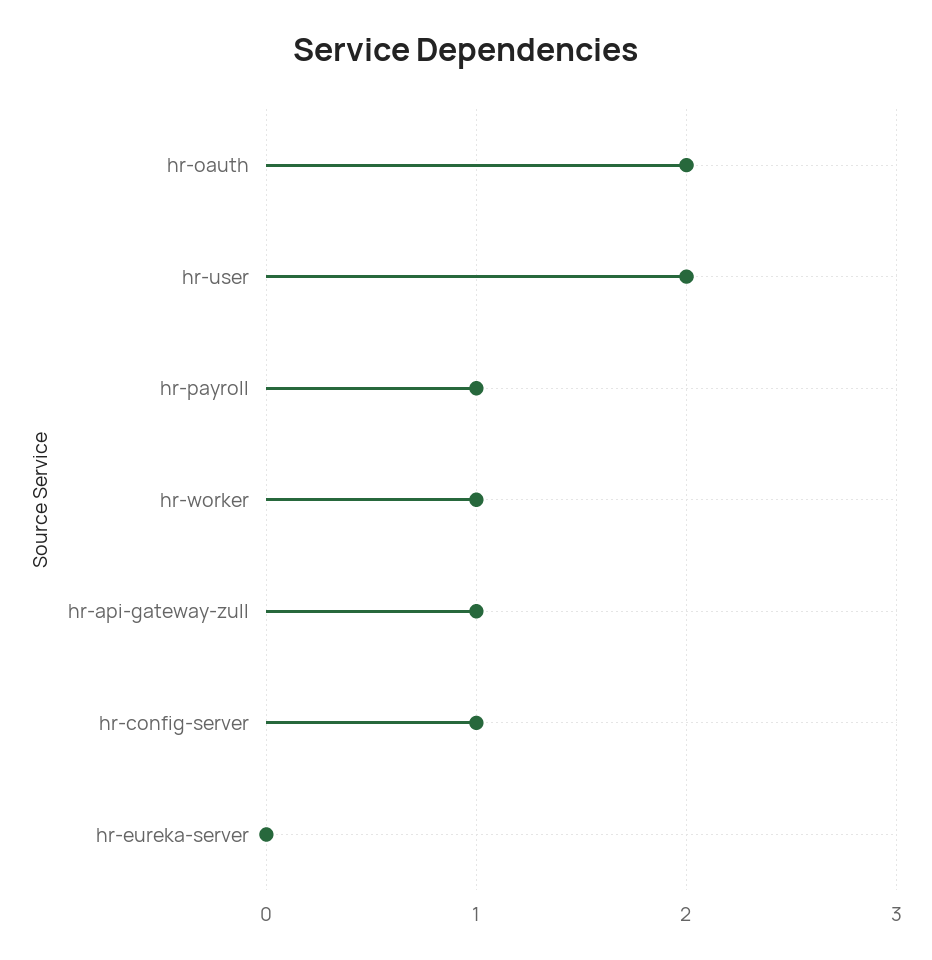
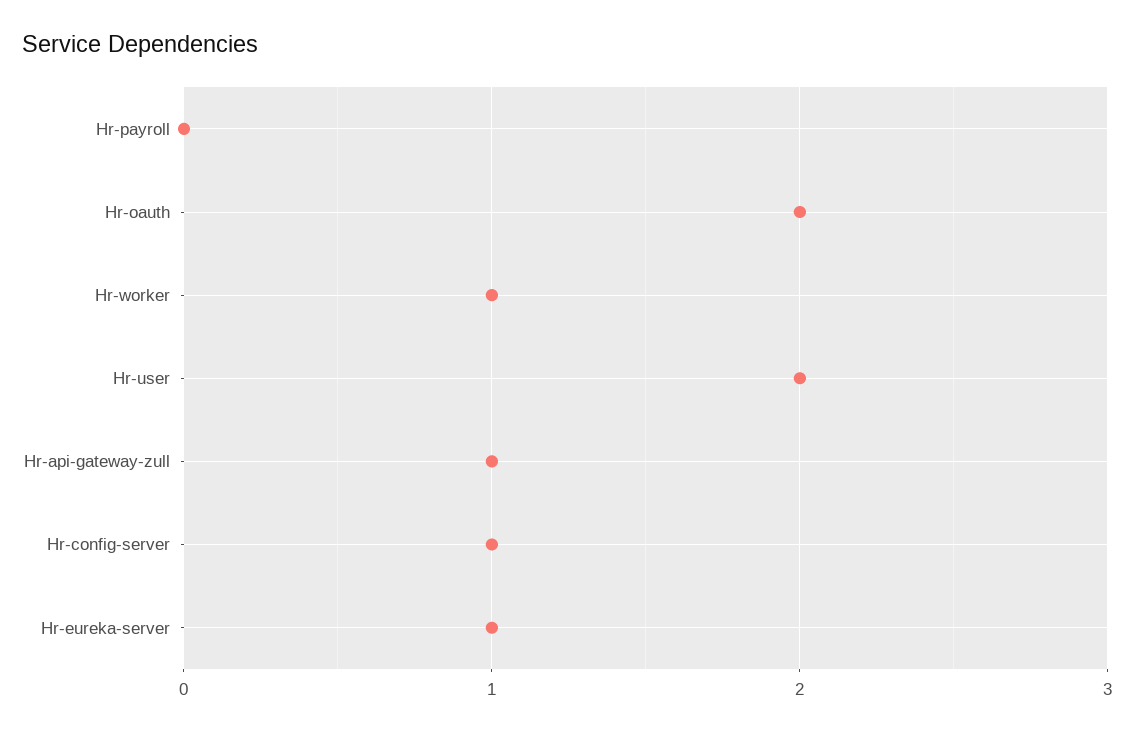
hr-payroll: 1 -> 0
hr-eureka-server: 0 -> 1

